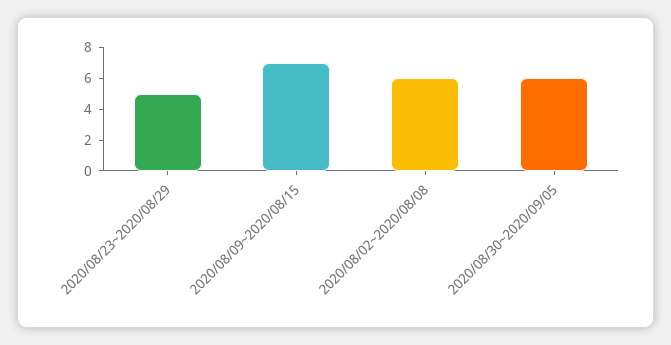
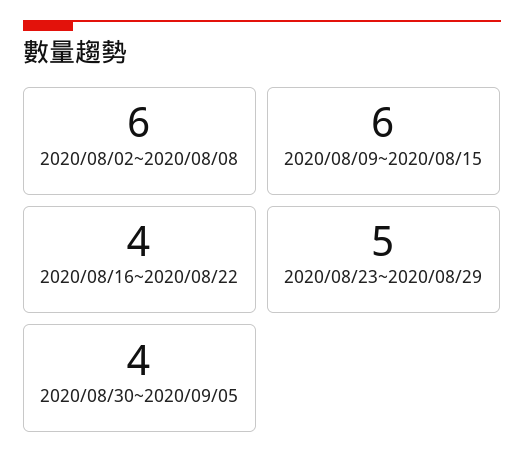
2020/08/09~2020/08/15: 7 -> 6
2020/08/30~2020/09/05: 6 -> 4
2020/08/16~2020/08/22: none -> 4

